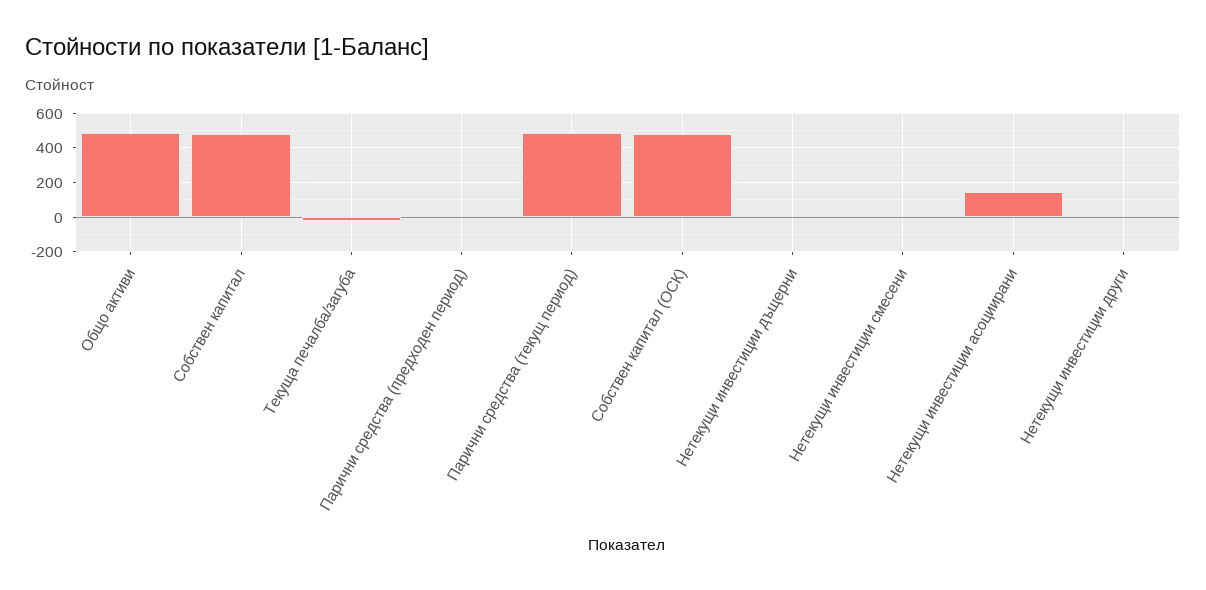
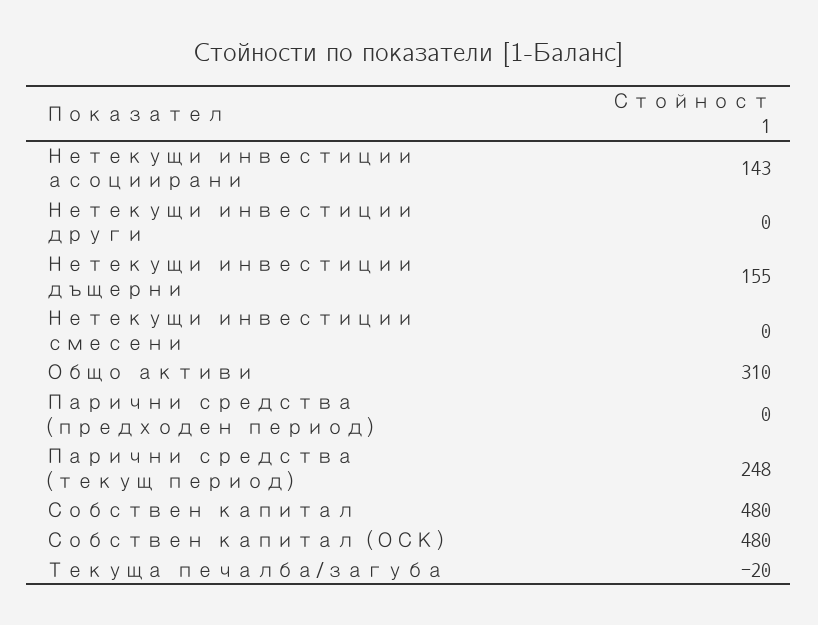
Общо активи: 500 -> 310
Парични средства (текущ период): 500 -> 248
Нетекущи инвестиции дъщерни: 0 -> 155

